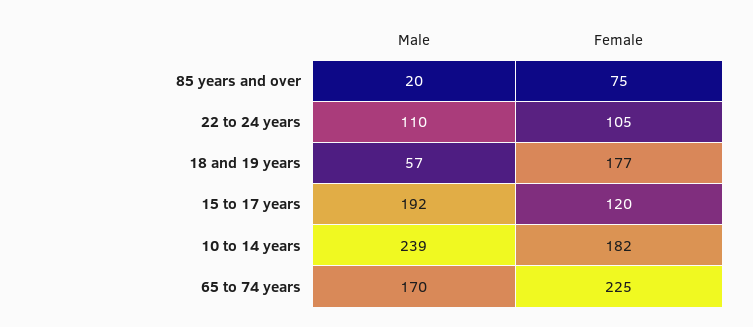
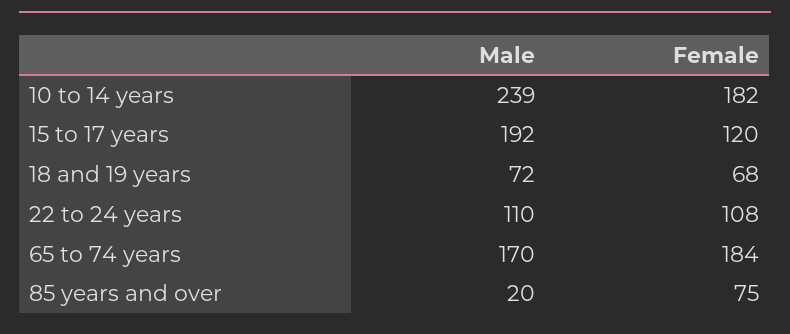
Female, 22 to 24 years: 105 -> 108
Male, 18 and 19 years: 57 -> 72
Female, 18 and 19 years: 177 -> 68
Female, 65 to 74 years: 225 -> 184

